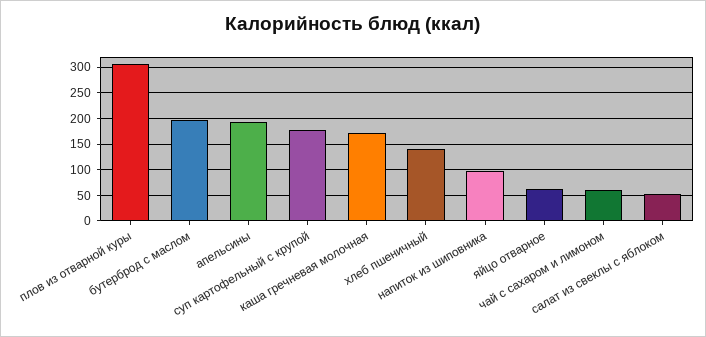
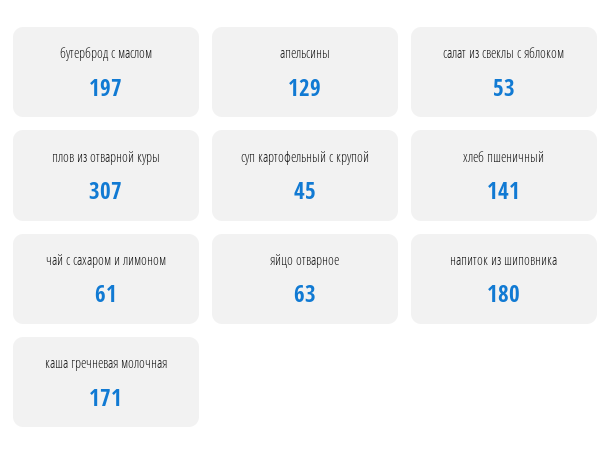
апельсины: 200 -> 129
суп картофельный с крупой: 175 -> 45
напиток из шиповника: 100 -> 180

